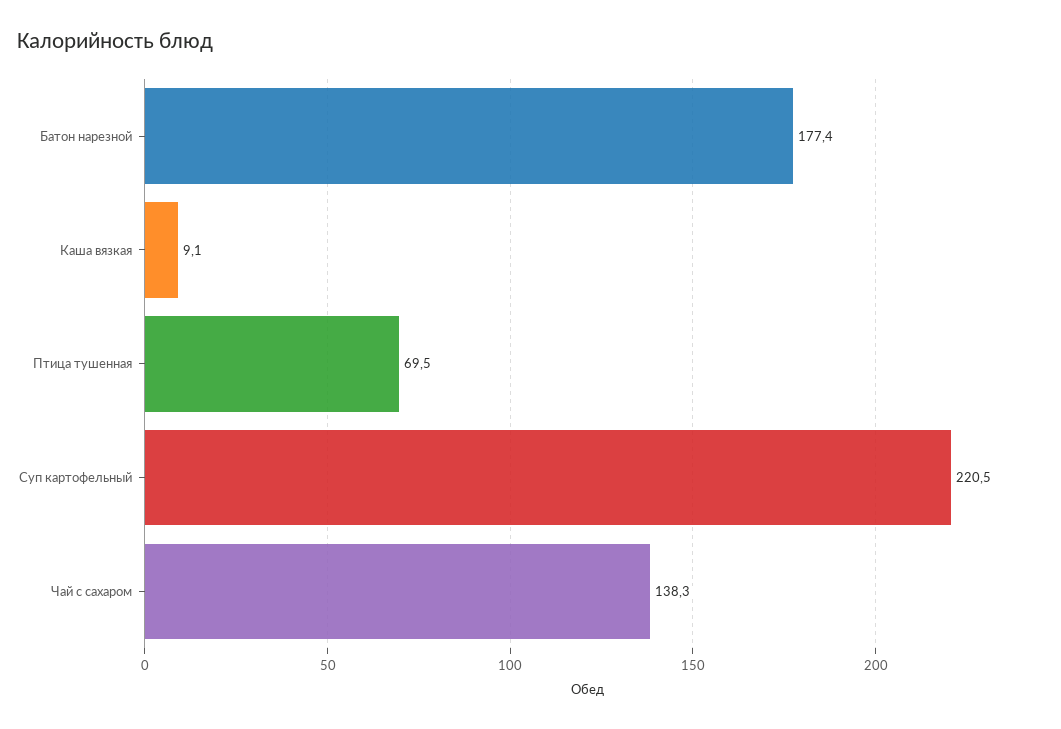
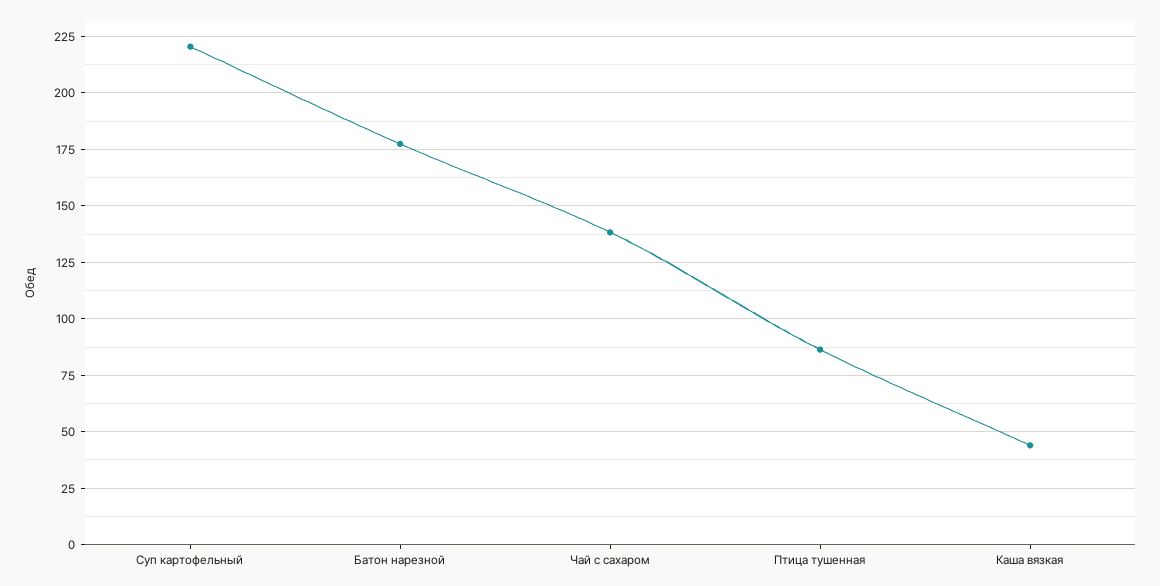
Каша вязкая: 9.1 -> 45
Птица тушенная: 69.5 -> 85

